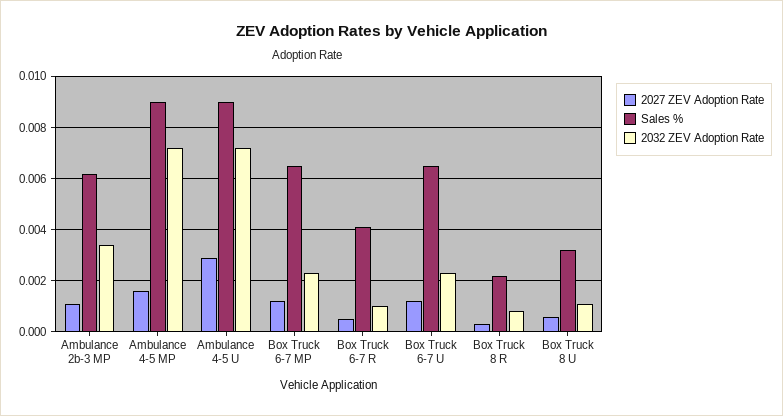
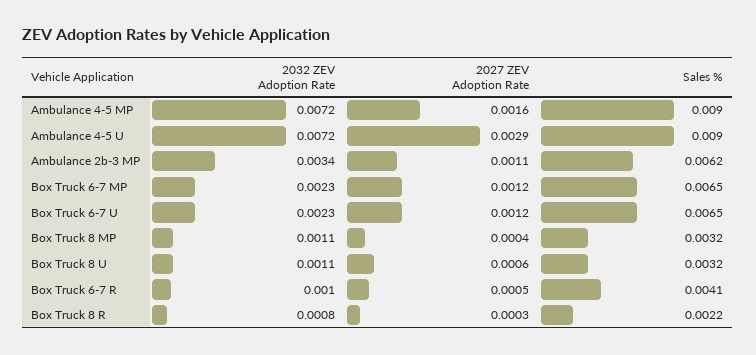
2032 ZEV Adoption Rate, Box Truck 8 MP: none -> 0.0011
2027 ZEV Adoption Rate, Box Truck 8 MP: none -> 0.0004
Sales %, Box Truck 8 MP: none -> 0.0032

